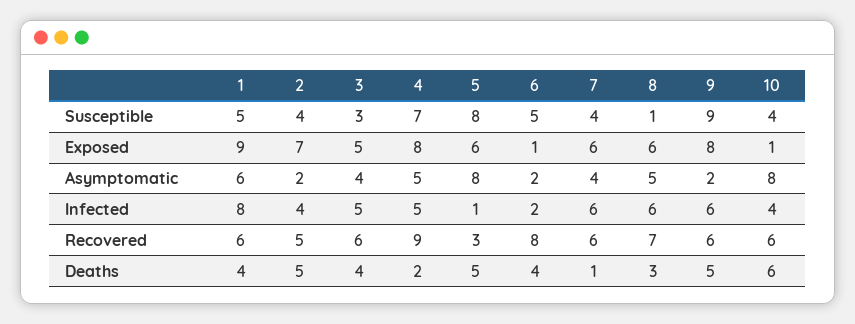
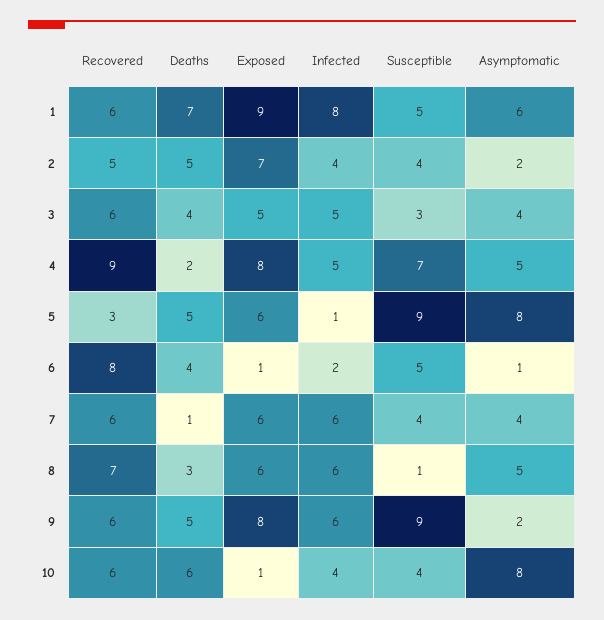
5, Susceptible: 8 -> 9
6, Asymptomatic: 2 -> 1
1, Deaths: 4 -> 7

